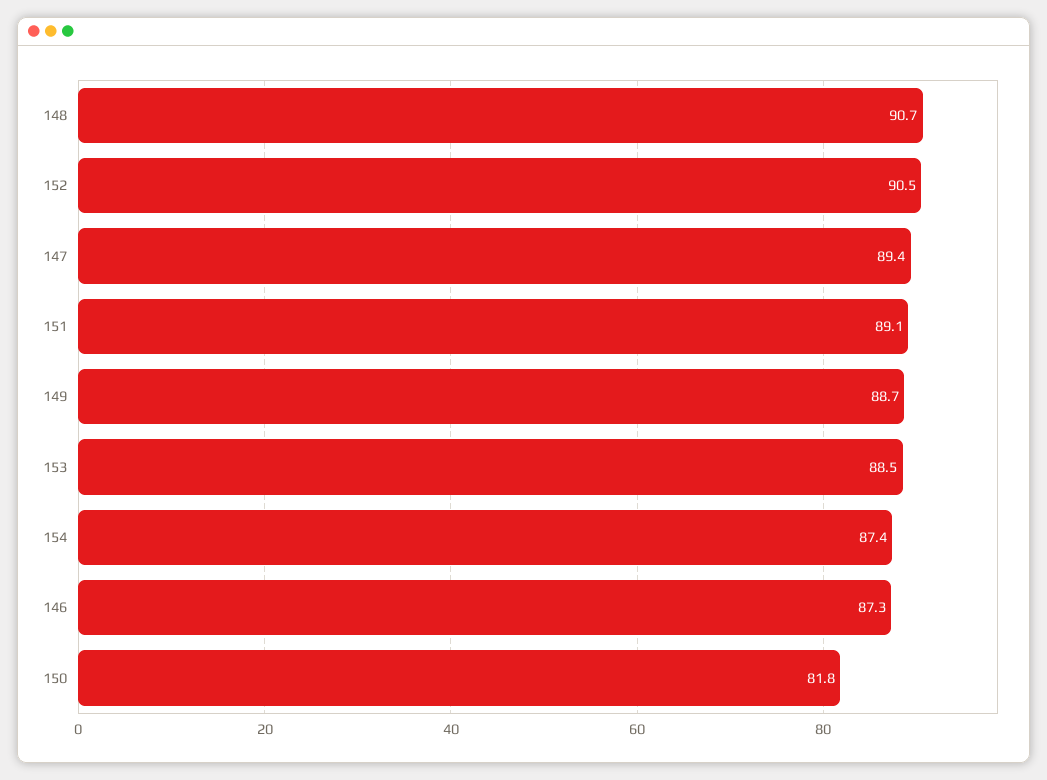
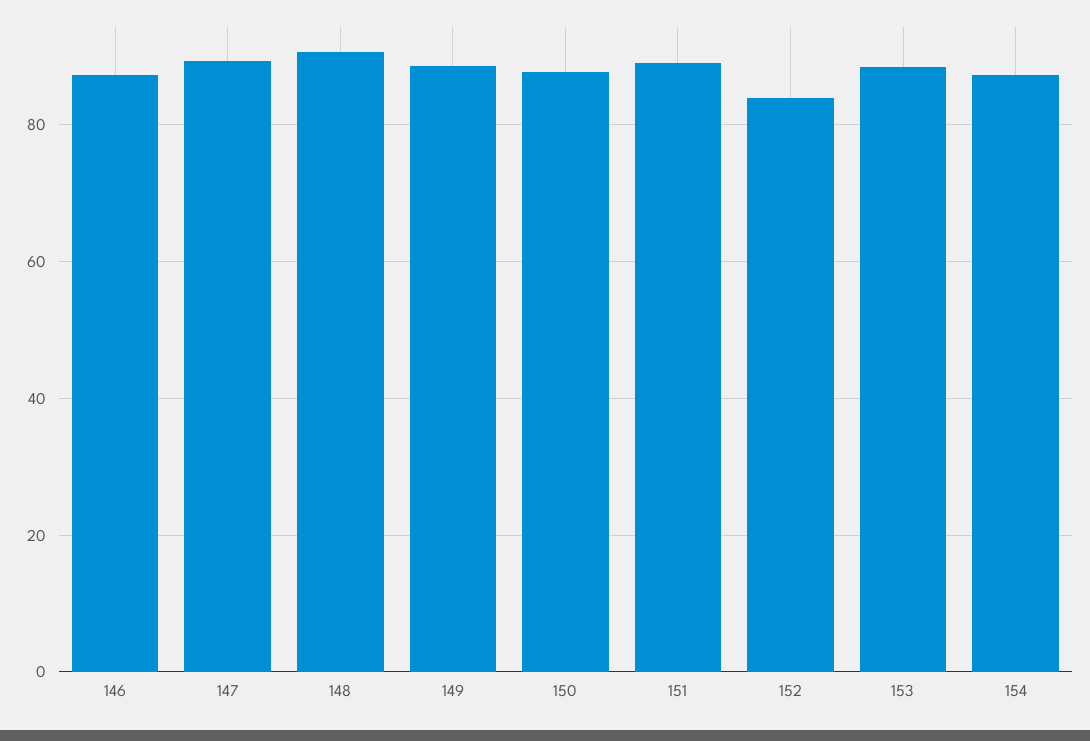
152: 90.5 -> 84
150: 81.8 -> 88

